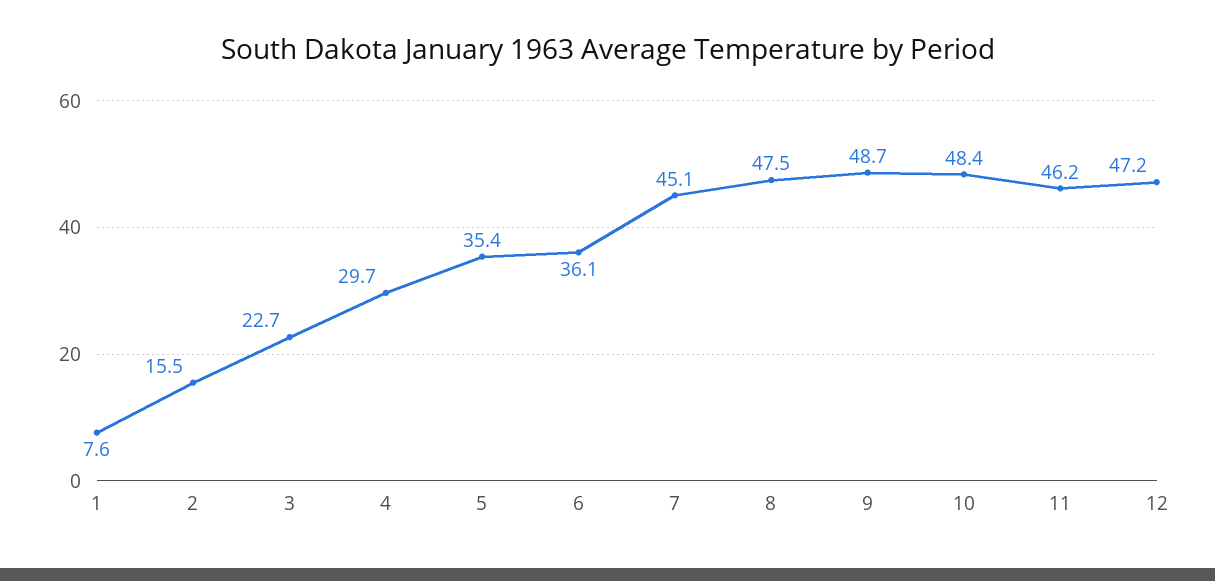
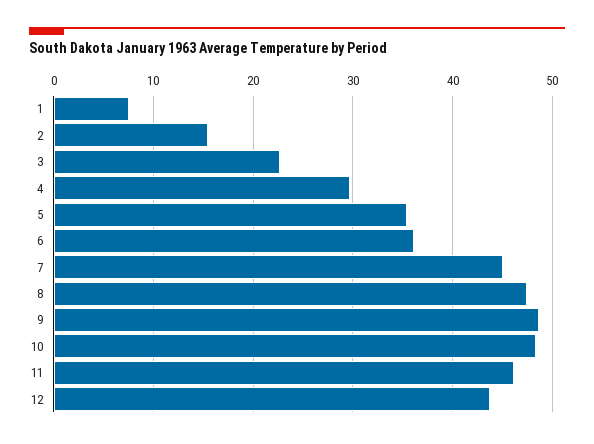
12: 47.2 -> 44

